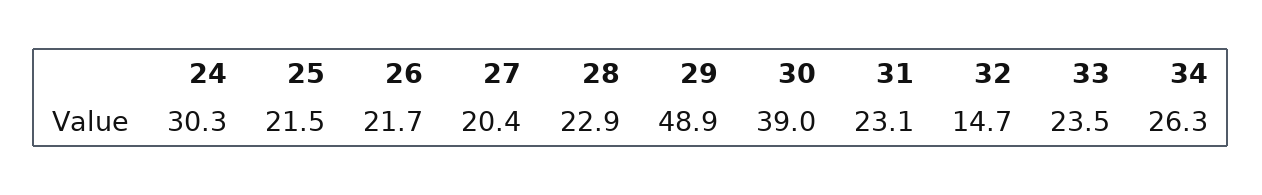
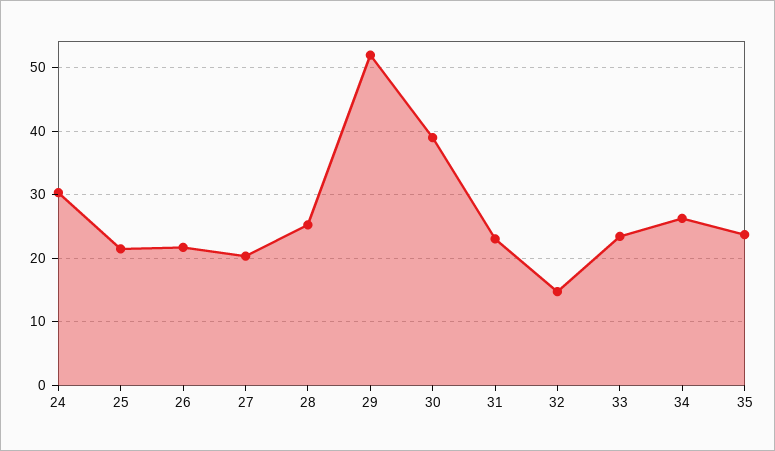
28: 22.9 -> 25
29: 48.9 -> 52
35: none -> 24

